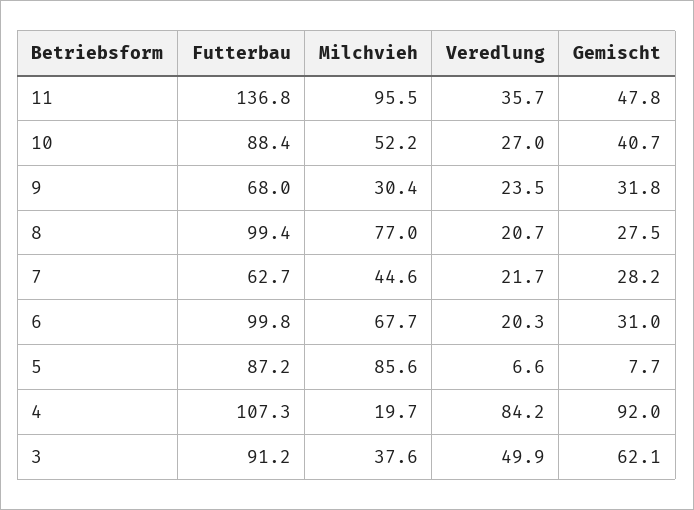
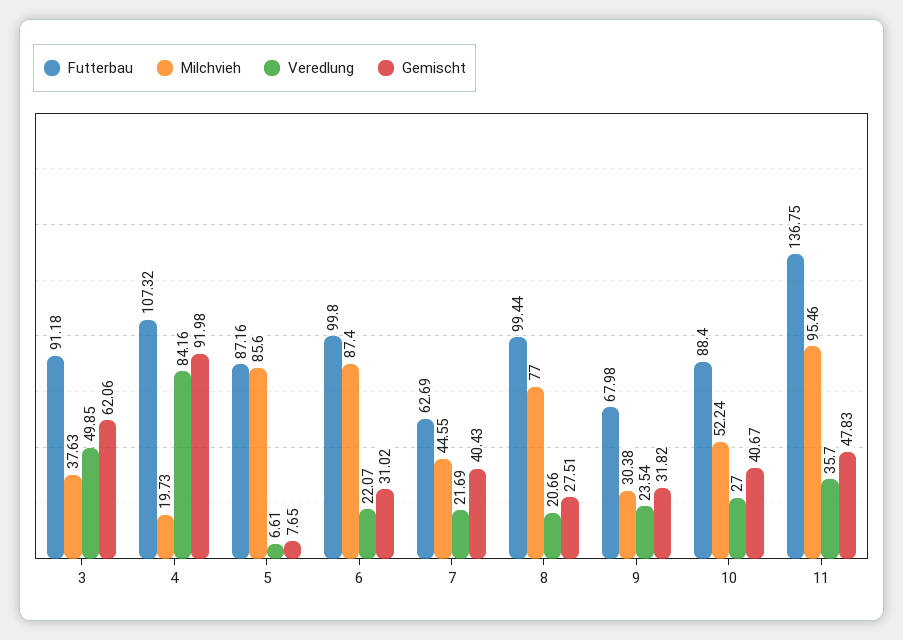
Gemischt, 7: 28.2 -> 40.43
Milchvieh, 6: 67.7 -> 87.4
Veredlung, 6: 20.3 -> 22.07

